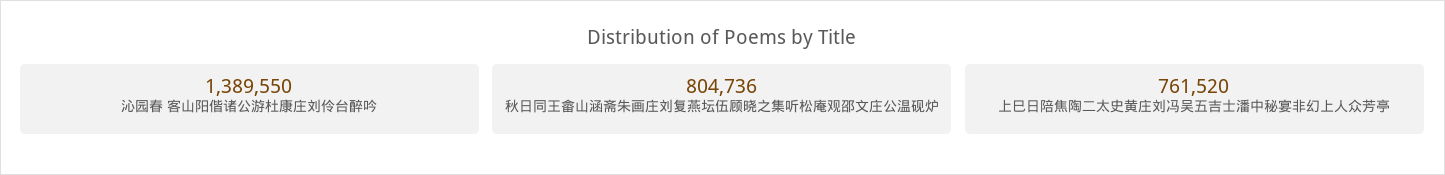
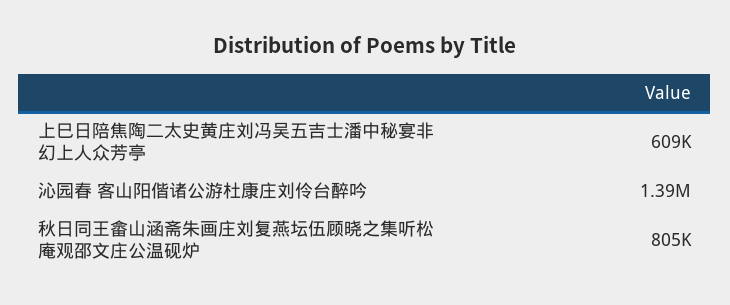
上巳日陪焦陶二太史黄庄刘冯吴五吉士潘中秘宴非幻上人众芳亭: 761520 -> 609000

